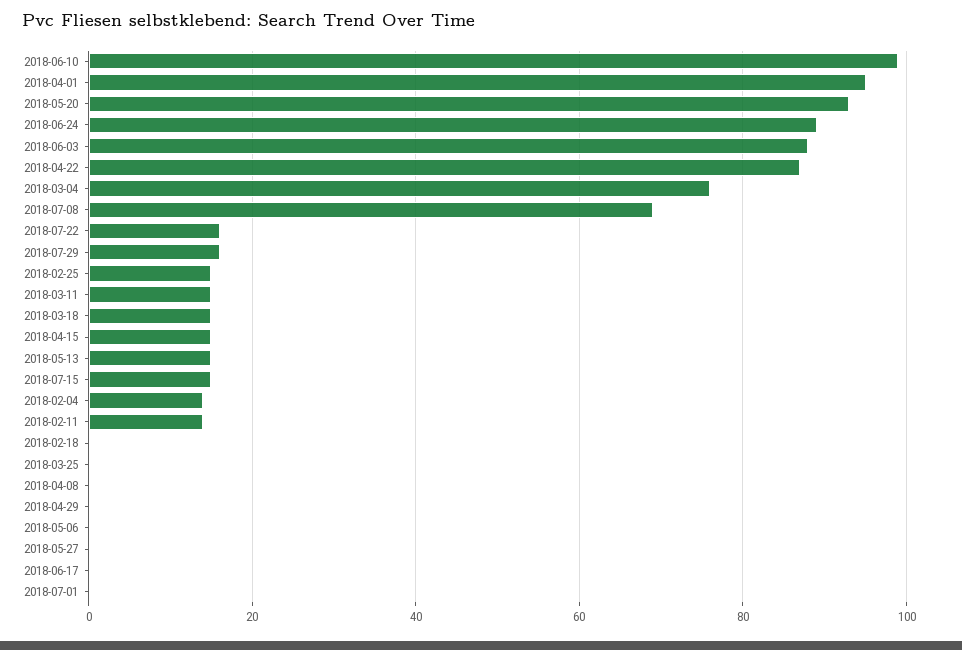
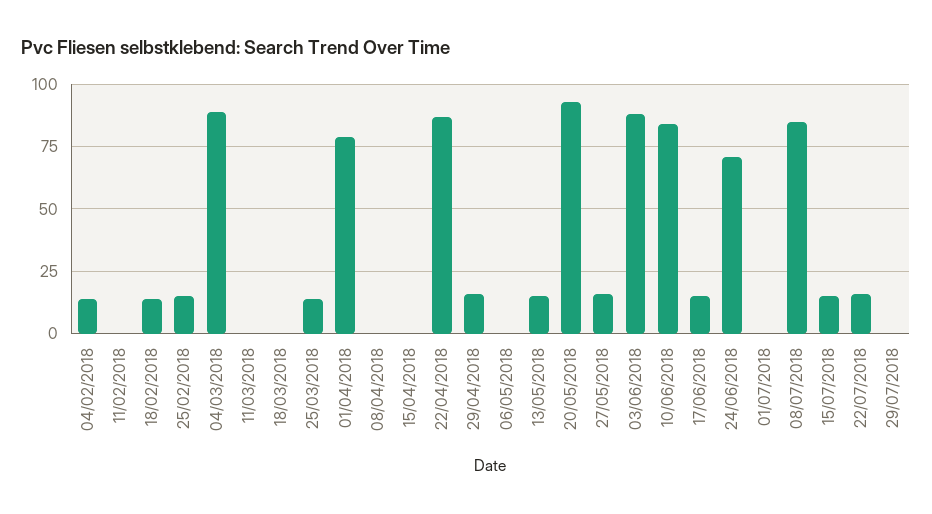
2018-06-10: 100 -> 85
2018-04-01: 95 -> 80
2018-06-24: 90 -> 70
2018-03-04: 75 -> 90
2018-07-08: 70 -> 85
2018-07-29: 15 -> 0
2018-03-11: 15 -> 0
2018-03-18: 15 -> 0
2018-04-15: 15 -> 0
2018-02-11: 15 -> 0
2018-02-18: 0 -> 15
2018-03-25: 0 -> 15
2018-04-29: 0 -> 15
2018-05-27: 0 -> 15
2018-06-17: 0 -> 15

